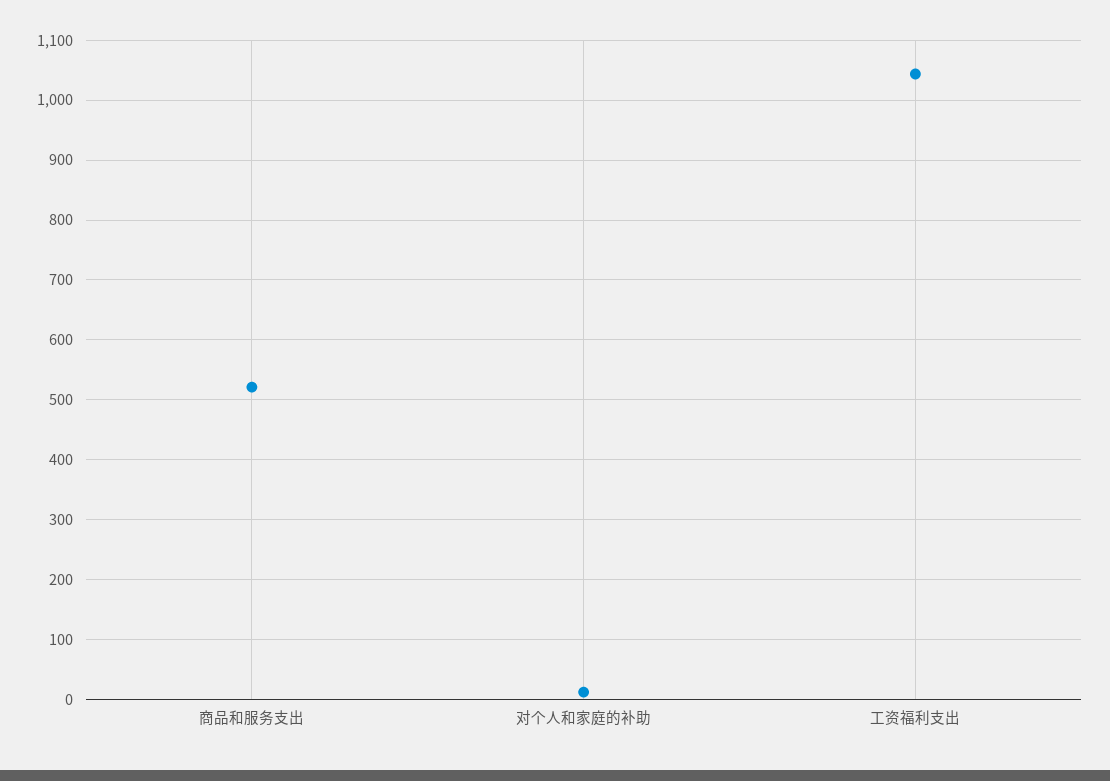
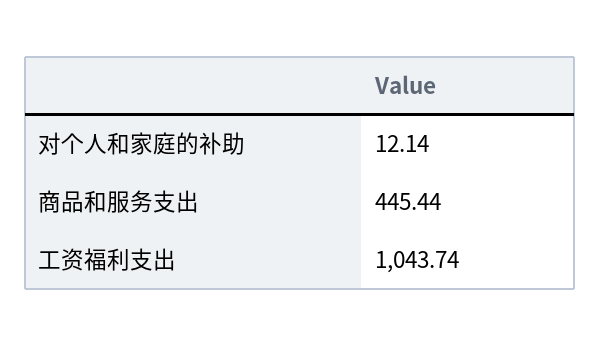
商品和服务支出: 520 -> 445.44

